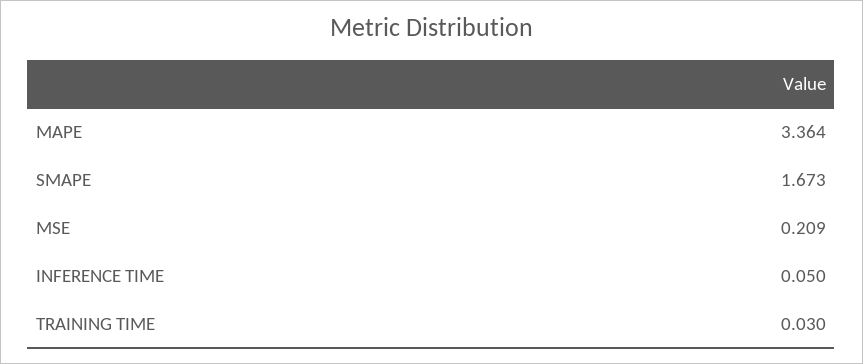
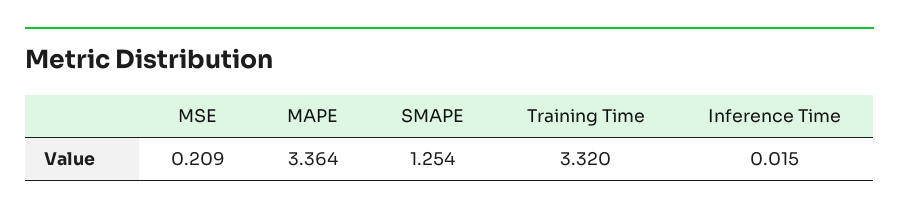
SMAPE: 1.673 -> 1.254
INFERENCE TIME: 0.05 -> 0.015
TRAINING TIME: 0.03 -> 3.32

